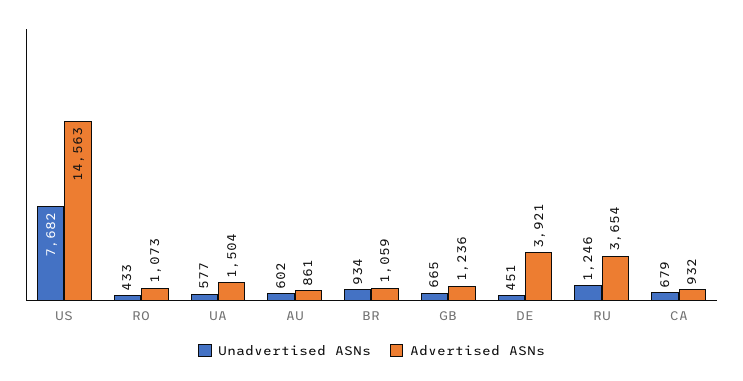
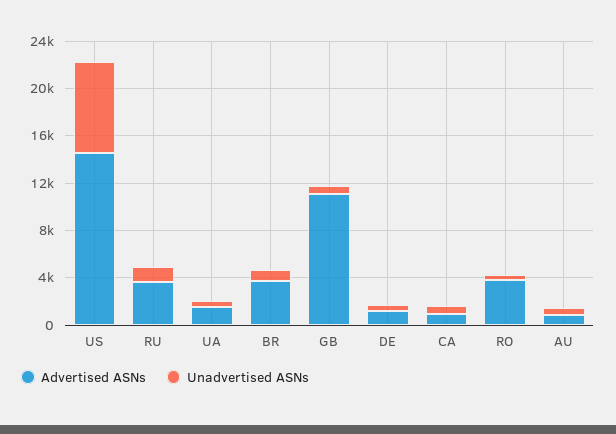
Advertised ASNs, RO: 1073 -> 4000
Advertised ASNs, BR: 1059 -> 4000
Advertised ASNs, GB: 1236 -> 11000
Advertised ASNs, DE: 3921 -> 1000

